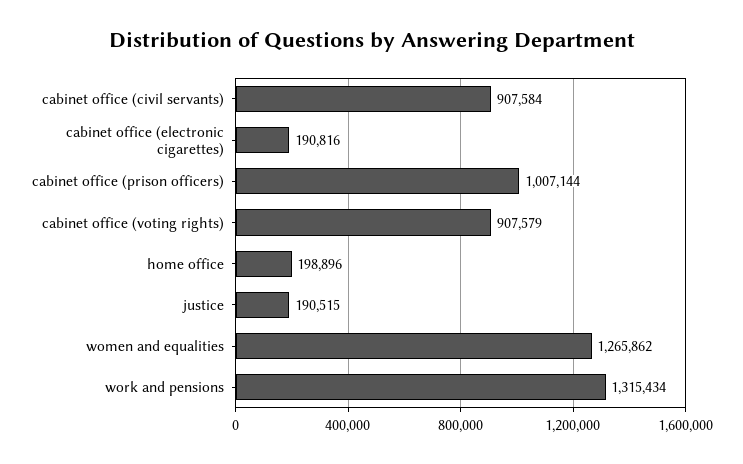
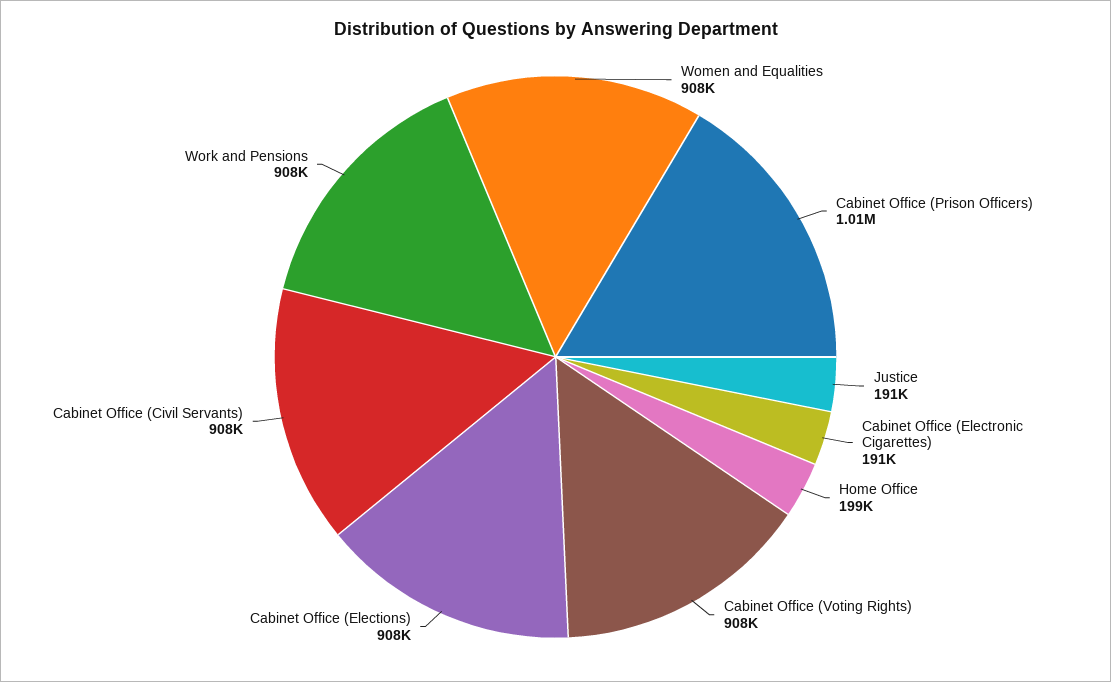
women and equalities: 1265862 -> 908000
work and pensions: 1315434 -> 908000
Cabinet Office (Elections): none -> 908000

